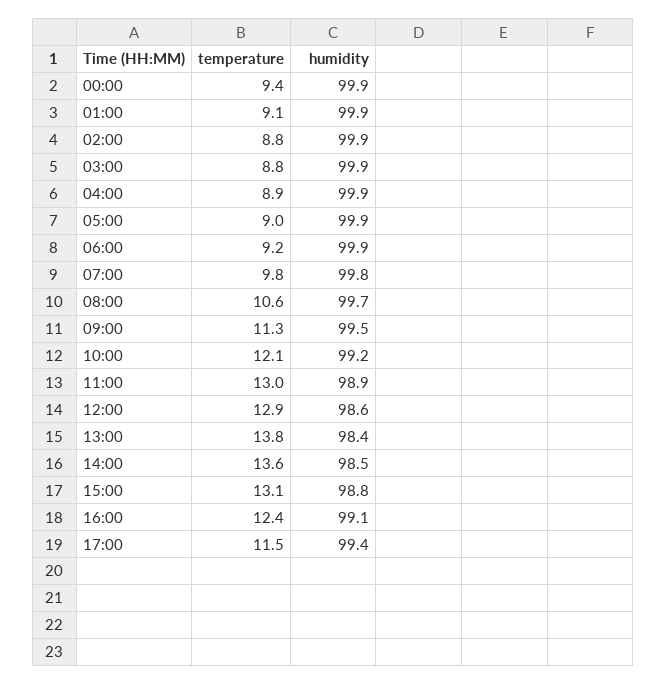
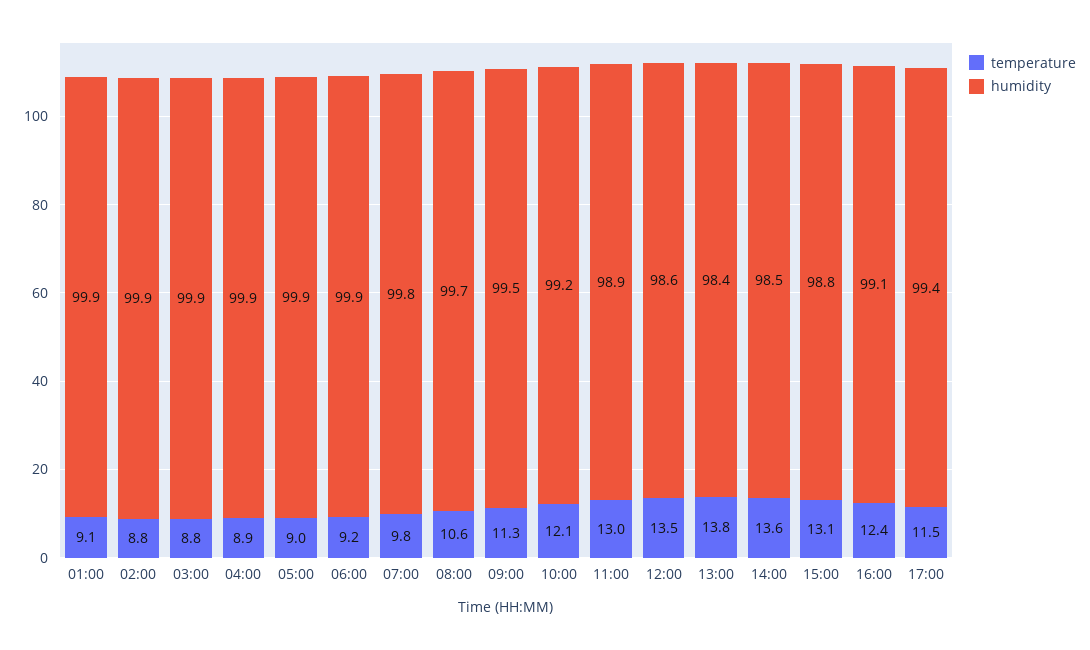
temperature, 00:00: 9.4 -> none
humidity, 00:00: 99.9 -> none
temperature, 12:00: 12.9 -> 13.5

